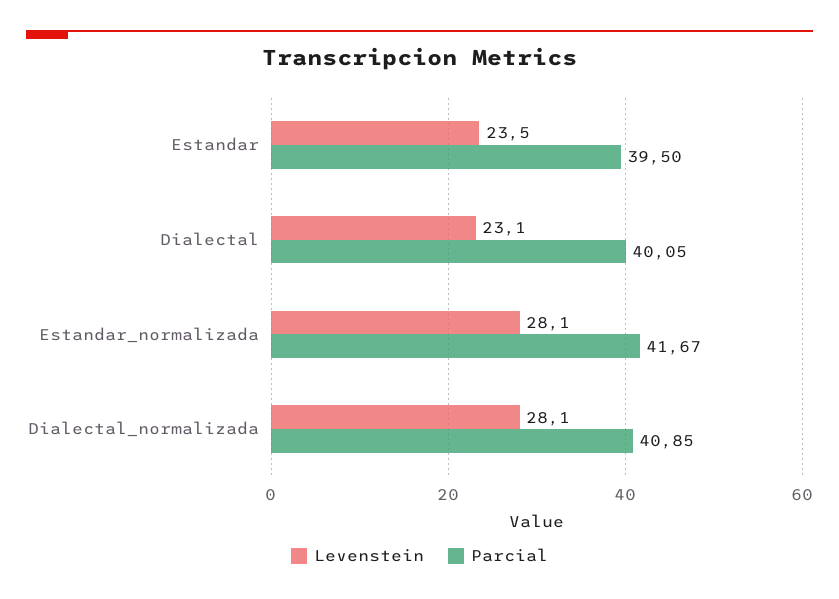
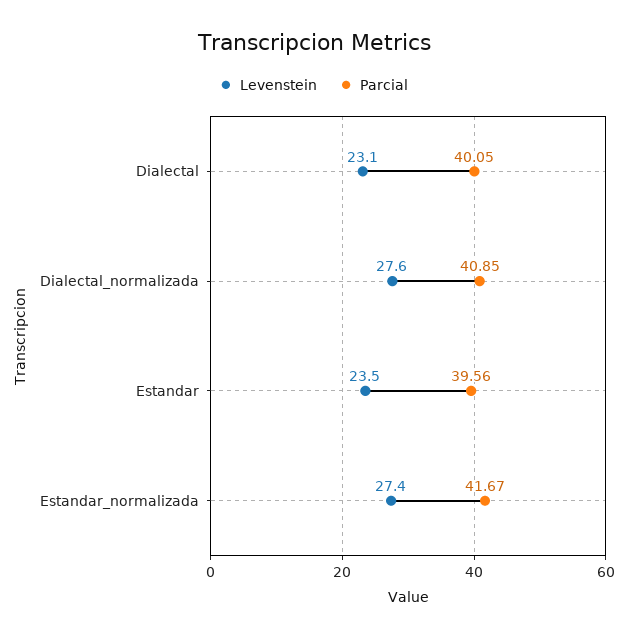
Parcial, Estandar: 39.5 -> 39.56
Levenstein, Estandar_normalizada: 28.1 -> 27.4
Levenstein, Dialectal_normalizada: 28.1 -> 27.6

